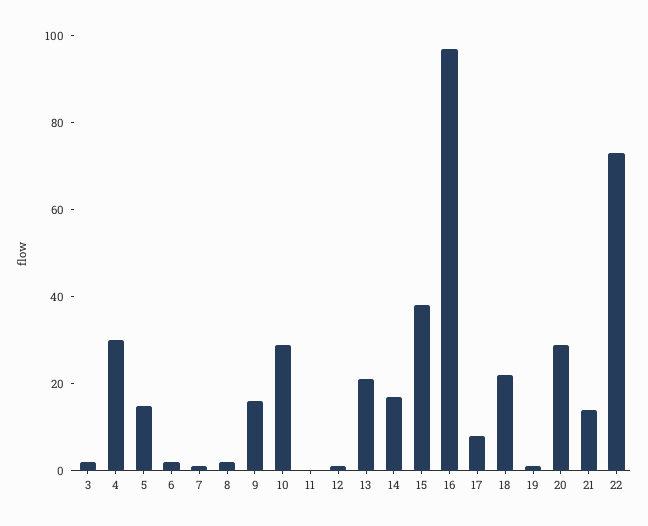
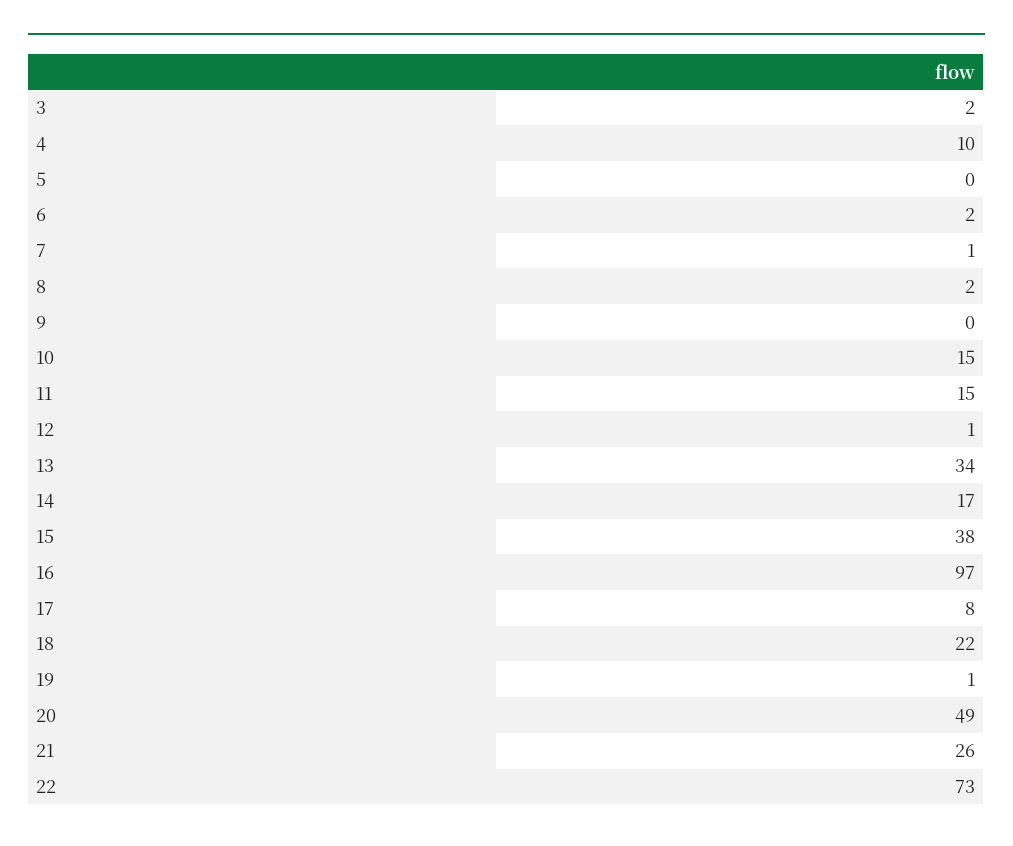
4: 30 -> 10
5: 15 -> 0
9: 15 -> 0
10: 30 -> 15
11: 0 -> 15
13: 20 -> 34
20: 30 -> 49
21: 15 -> 26

